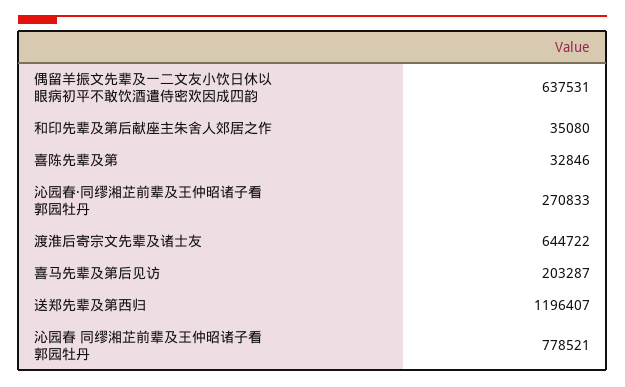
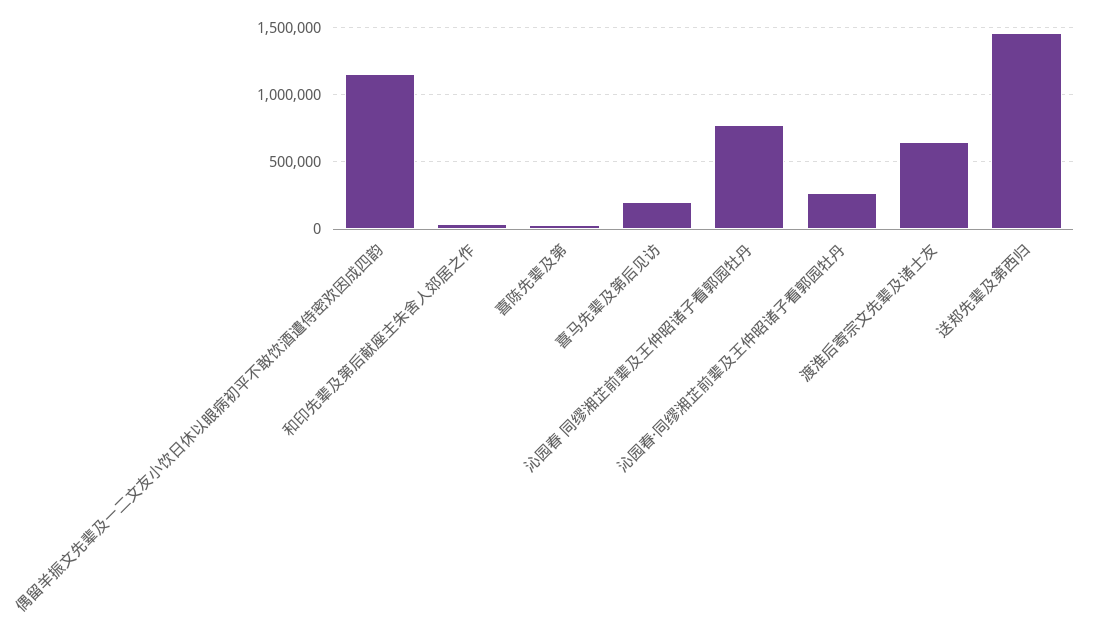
偶留羊振文先辈及一二文友小饮日休以眼病初平不敢饮酒遣侍密欢因成四韵: 637531 -> 1150000
送郑先辈及第西归: 1196407 -> 1450000

